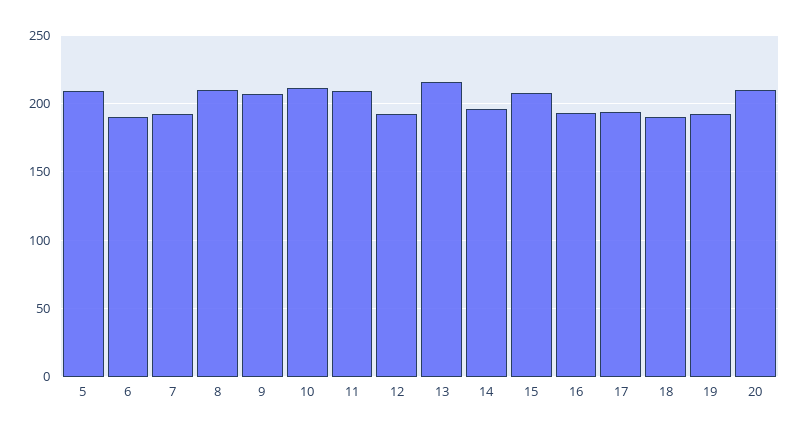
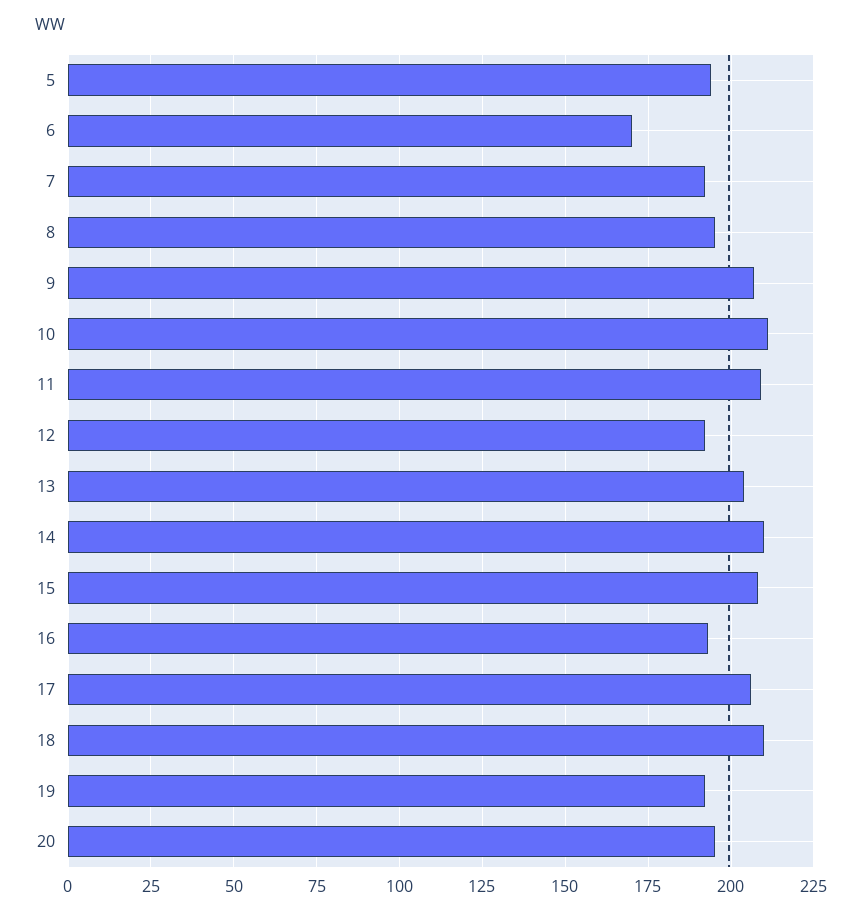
5: 210 -> 195
6: 190 -> 170
8: 210 -> 195
13: 215 -> 205
14: 195 -> 210
17: 195 -> 205
18: 190 -> 210
20: 210 -> 195

